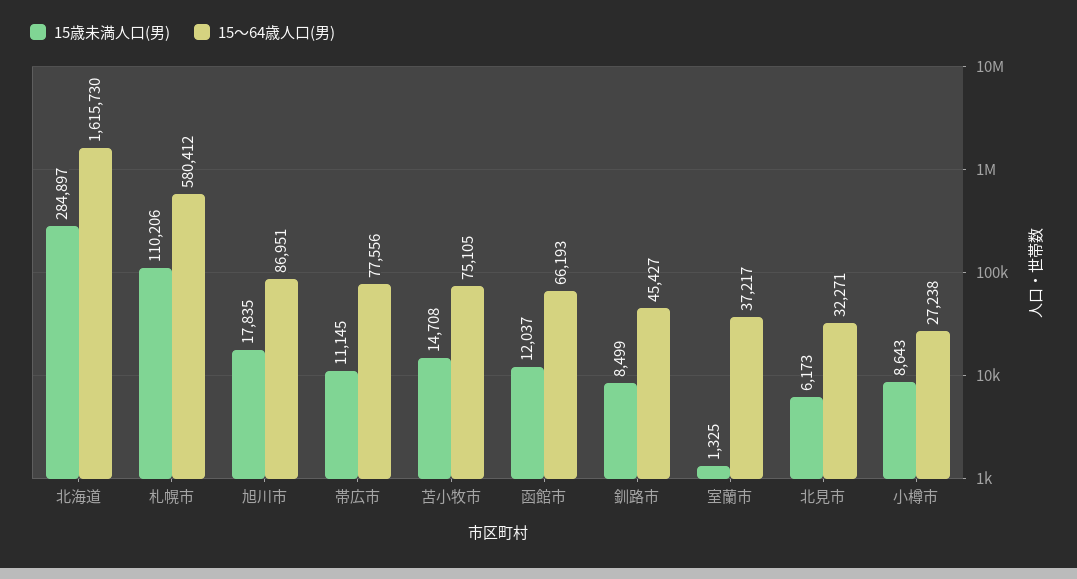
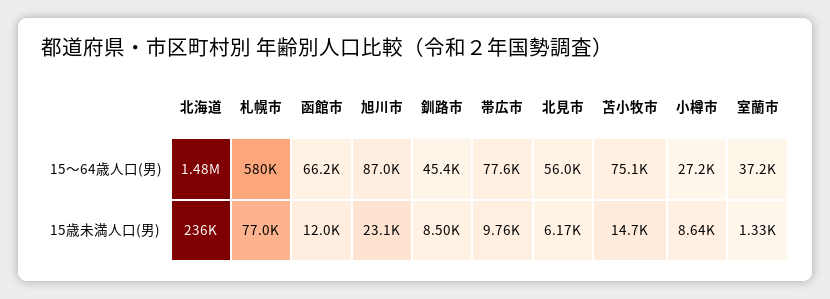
15歳未満人口(男), 北海道: 284897 -> 236000
15～64歳人口(男), 北海道: 1615730 -> 1480000
15歳未満人口(男), 札幌市: 110206 -> 77000
15歳未満人口(男), 旭川市: 17835 -> 23100
15歳未満人口(男), 帯広市: 11145 -> 9760
15～64歳人口(男), 北見市: 32271 -> 56000

